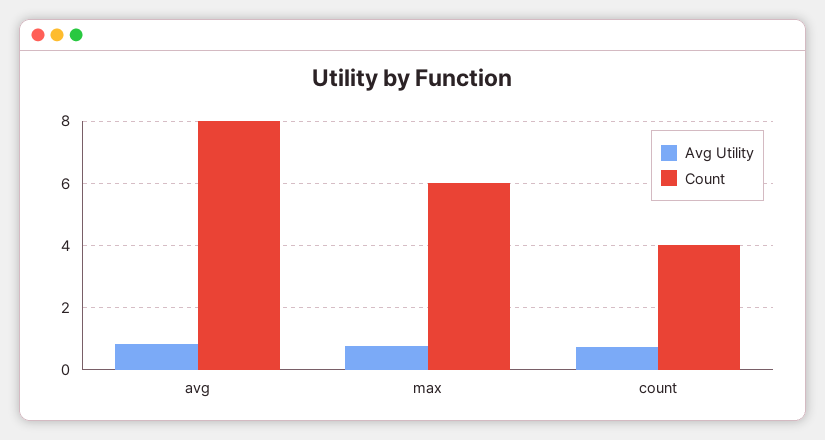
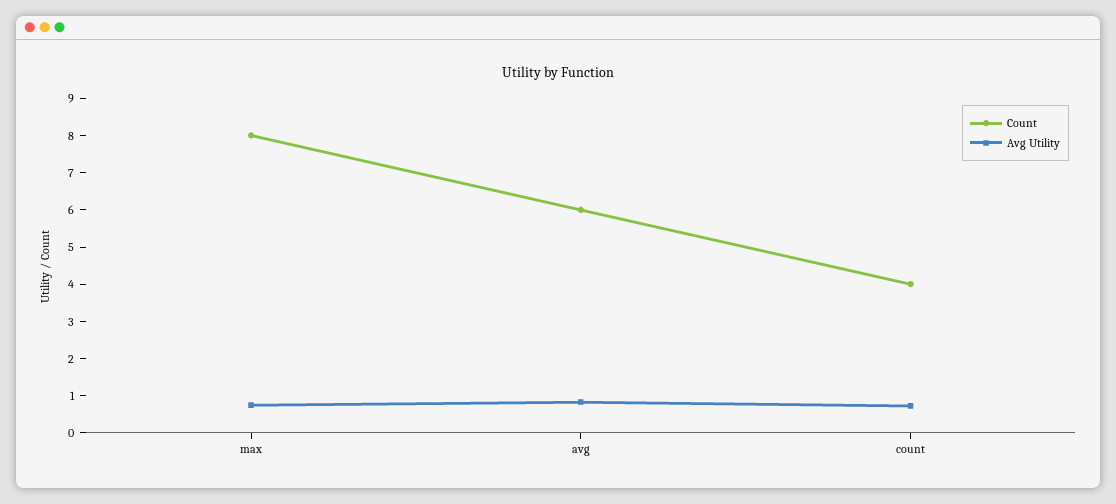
Count, avg: 8 -> 6
Count, max: 6 -> 8

